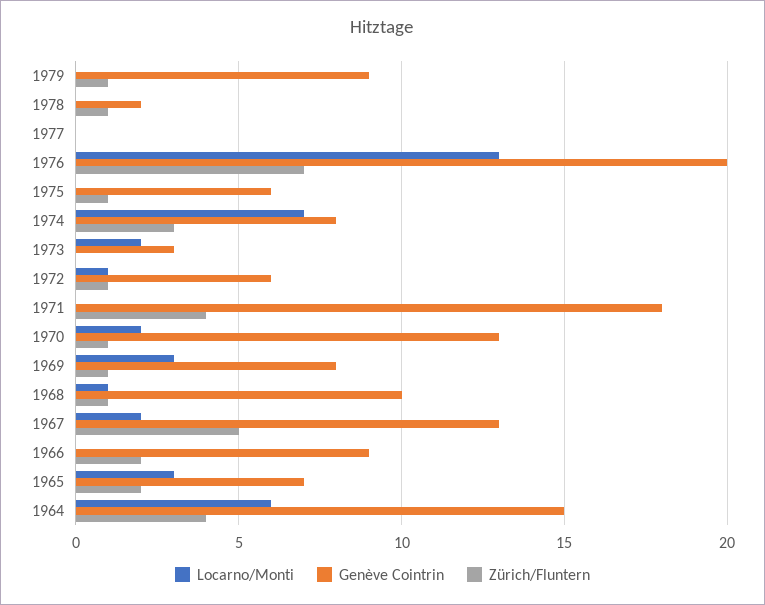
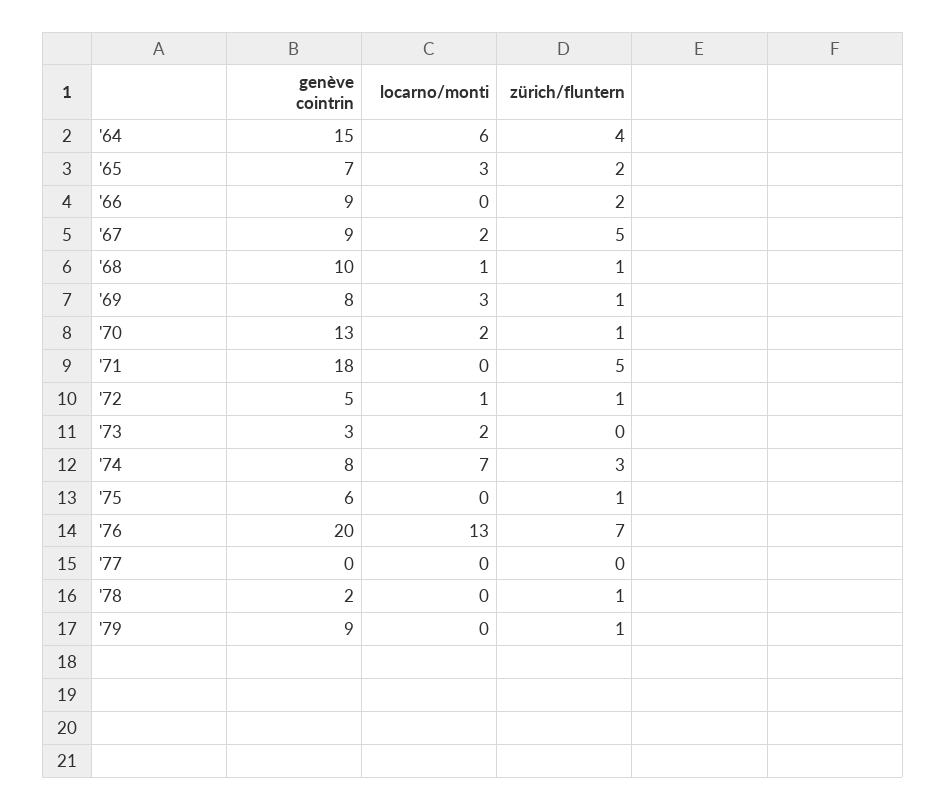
Genève Cointrin, 1972: 6 -> 5
Zürich/Fluntern, 1971: 4 -> 5
Genève Cointrin, 1967: 13 -> 9

